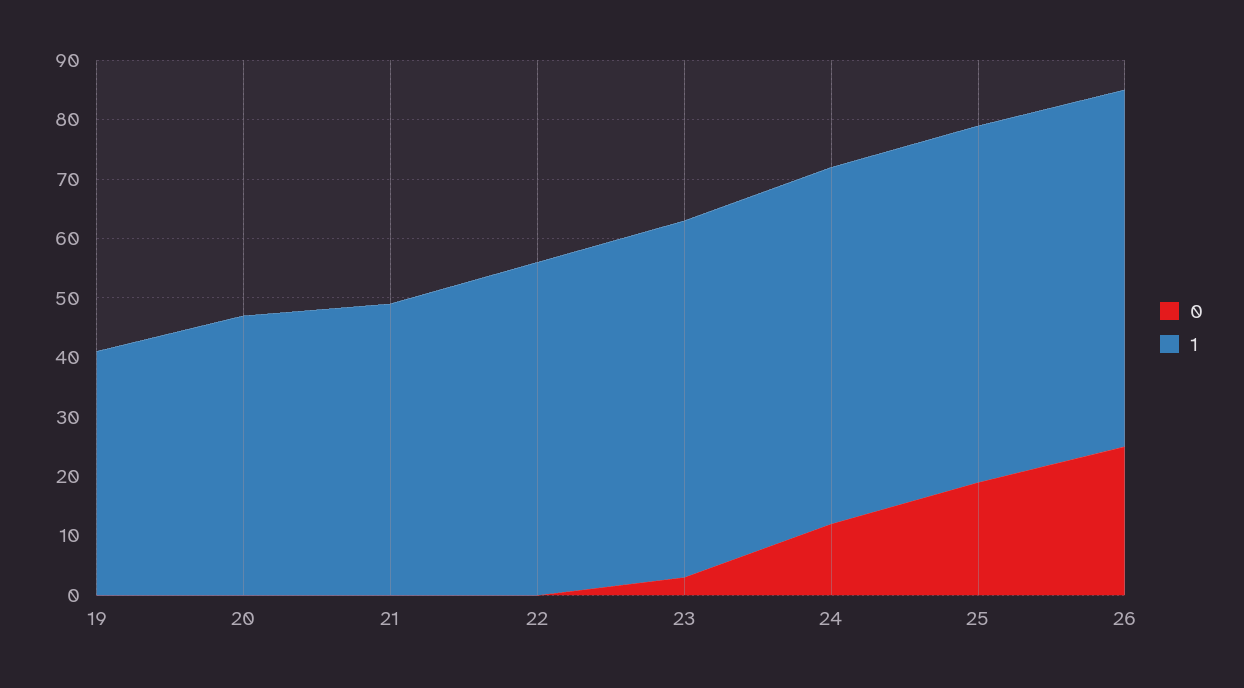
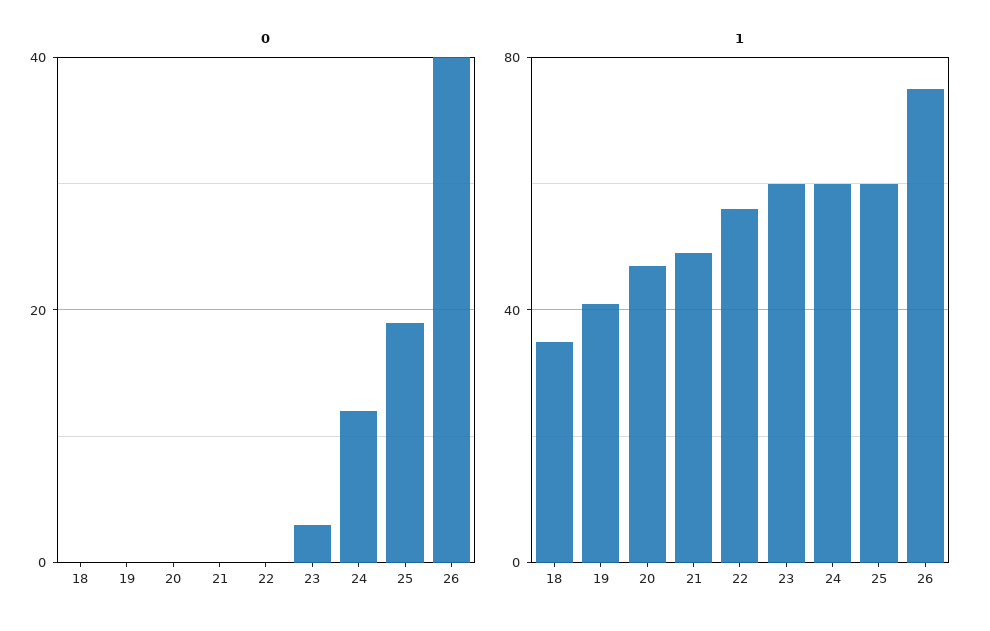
0, 26: 25 -> 40
1, 26: 60 -> 75
0, 18: none -> 0
1, 18: none -> 35

